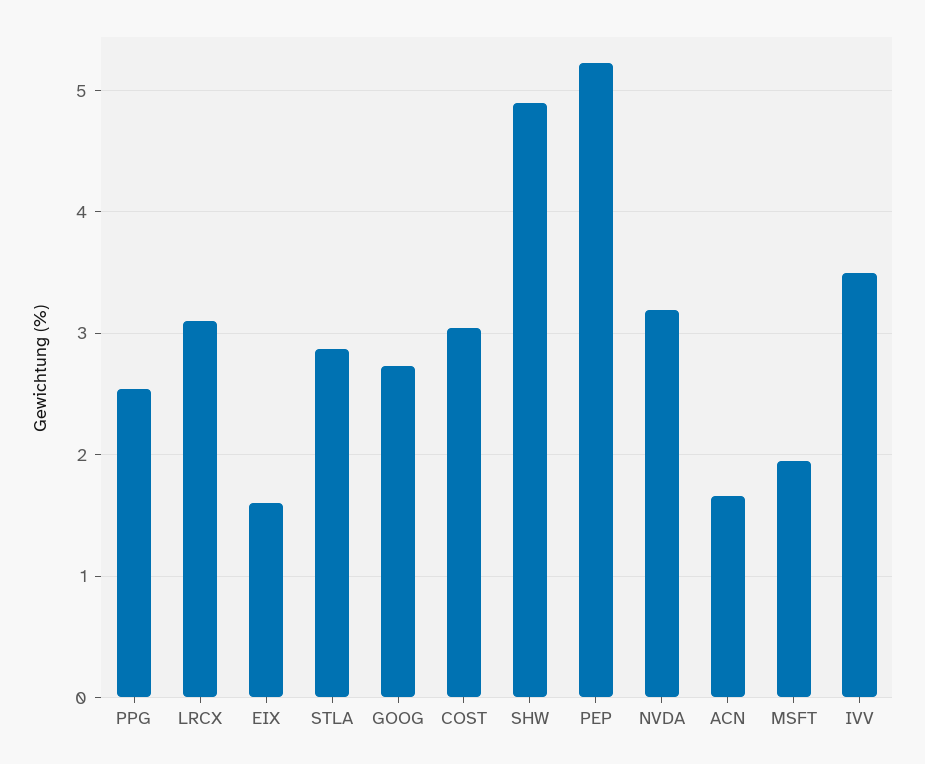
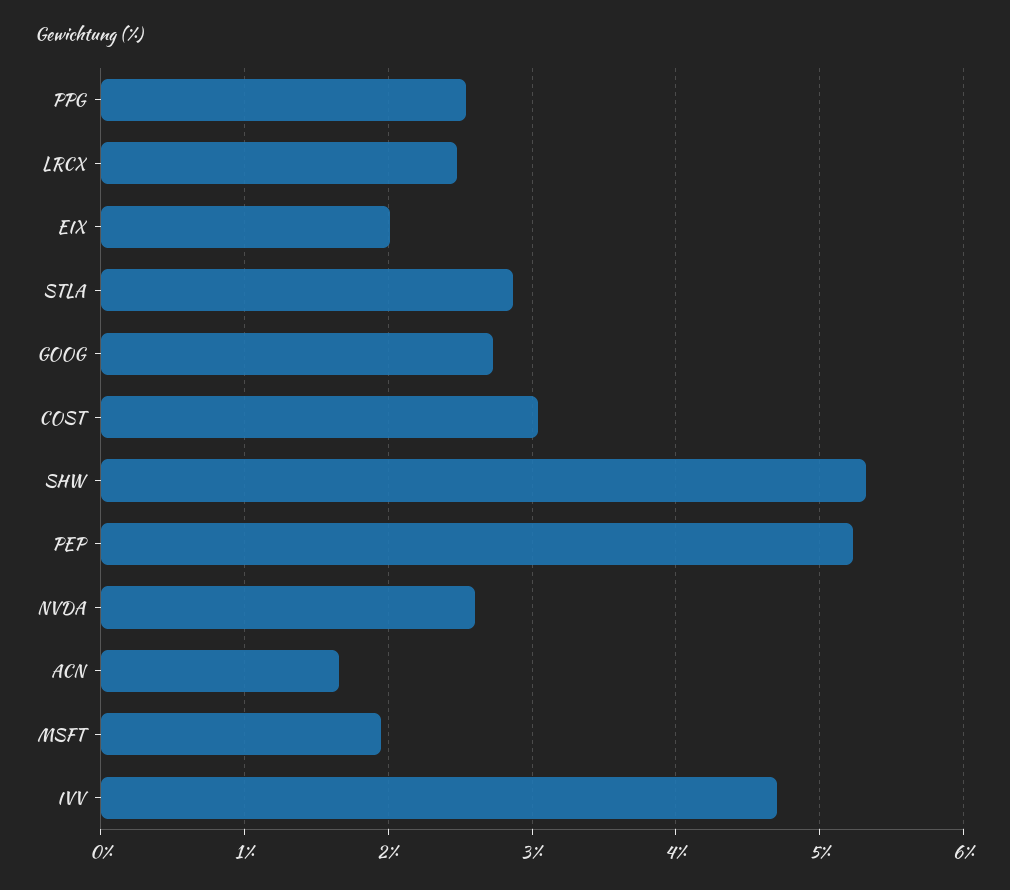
LRCX: 3.1 -> 2.5
EIX: 1.6 -> 2
SHW: 4.9 -> 5.3
NVDA: 3.2 -> 2.6
IVV: 3.5 -> 4.7

